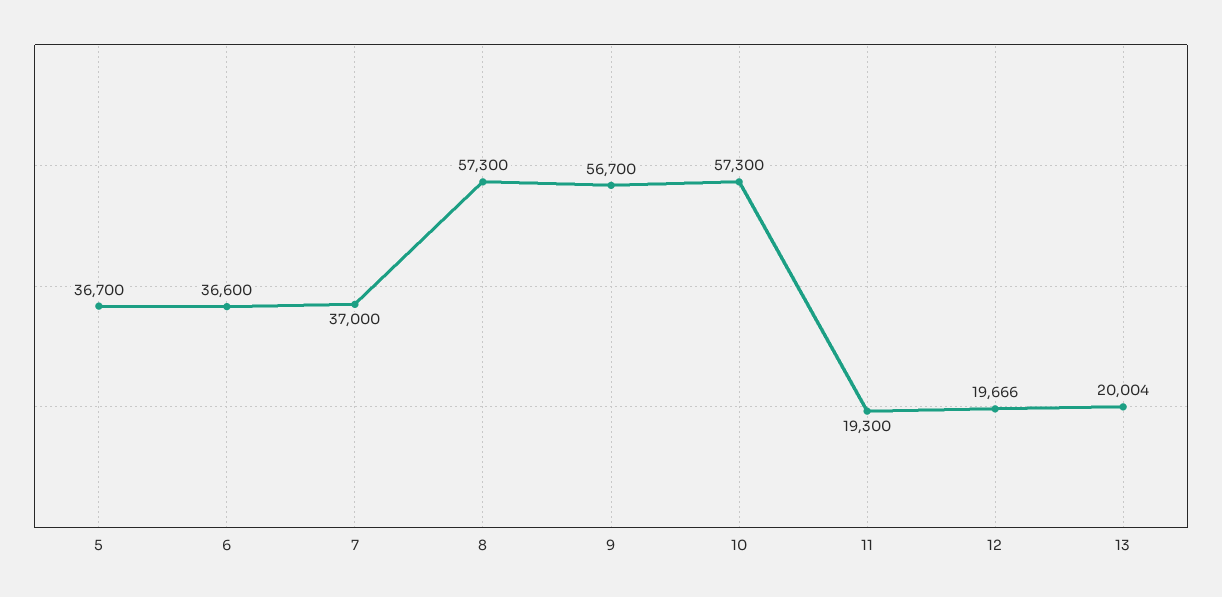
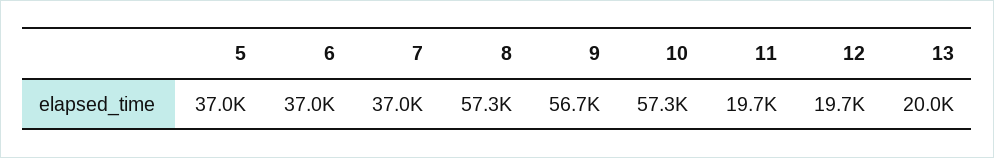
5: 36700 -> 37000
6: 36600 -> 37000
11: 19300 -> 19700

